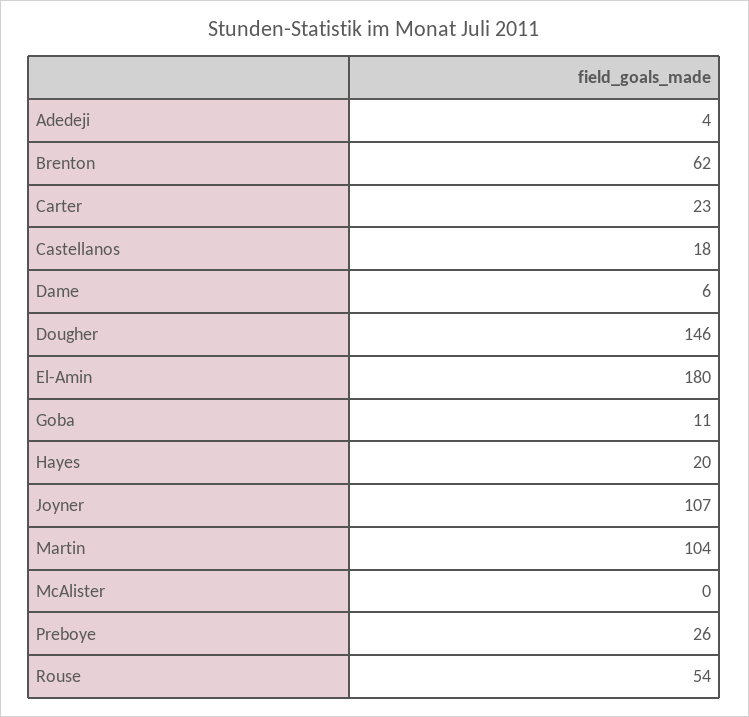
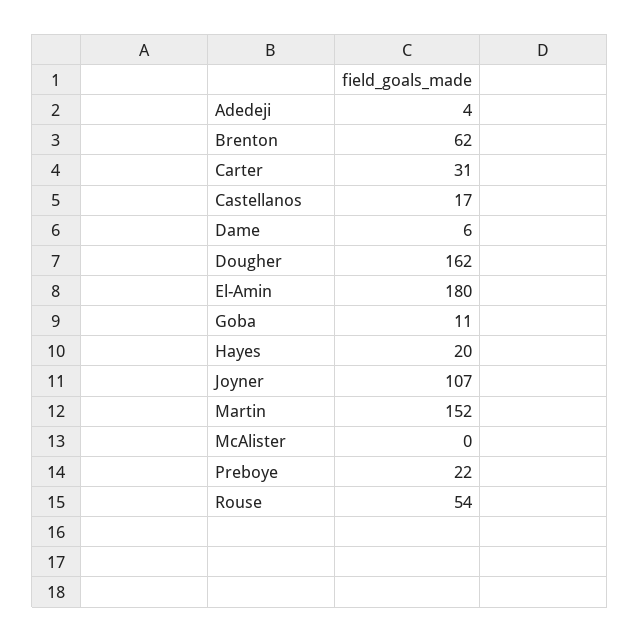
Carter: 23 -> 31
Castellanos: 18 -> 17
Dougher: 146 -> 162
Martin: 104 -> 152
Preboye: 26 -> 22

